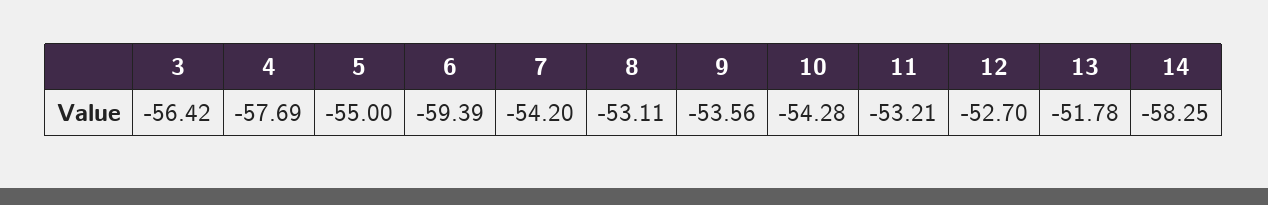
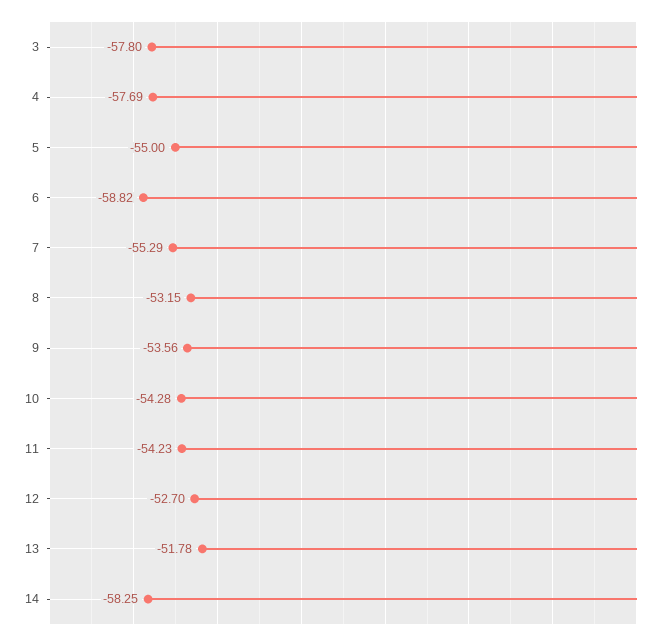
3: -56.42 -> -57.8
6: -59.39 -> -58.82
7: -54.2 -> -55.29
8: -53.11 -> -53.15
11: -53.21 -> -54.23

